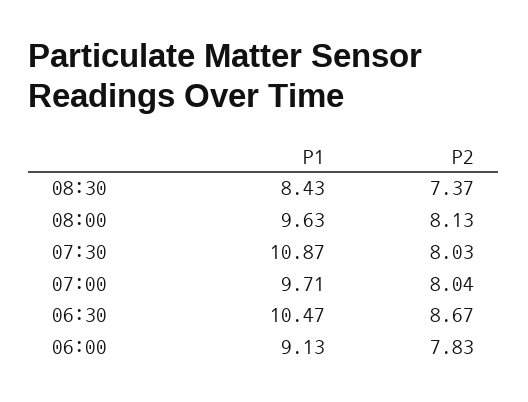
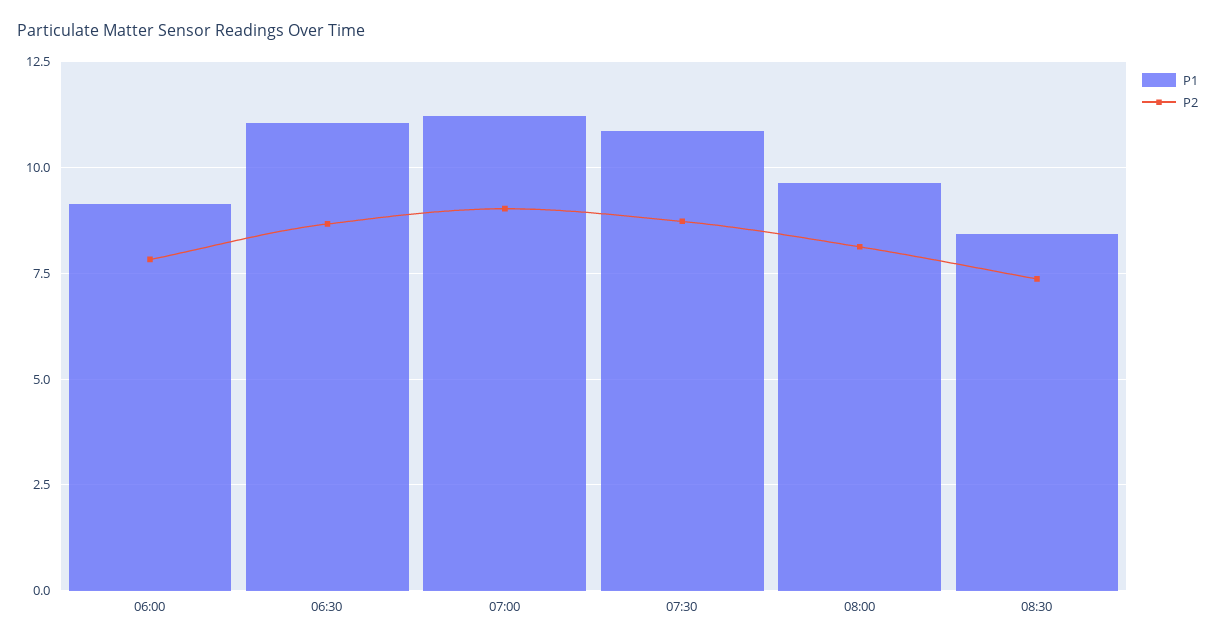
P2, 07:30: 8.03 -> 8.75
P1, 07:00: 9.71 -> 11.25
P2, 07:00: 8.04 -> 9
P1, 06:30: 10.47 -> 11

